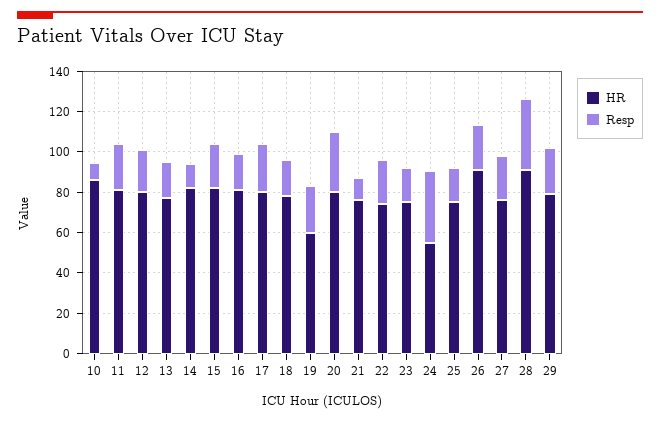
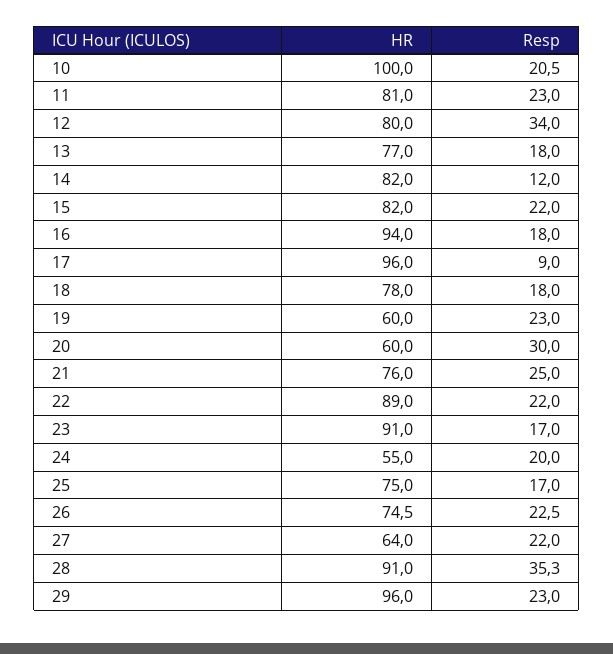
HR, 10: 85 -> 100
Resp, 10: 10 -> 20.5
Resp, 12: 20 -> 34
HR, 16: 80 -> 94
HR, 17: 80 -> 96
Resp, 17: 25 -> 9
HR, 20: 80 -> 60
Resp, 21: 10 -> 25
HR, 22: 75 -> 89
HR, 23: 75 -> 91
Resp, 24: 35 -> 20
HR, 26: 90 -> 74.5
HR, 27: 75 -> 64
HR, 29: 80 -> 96

